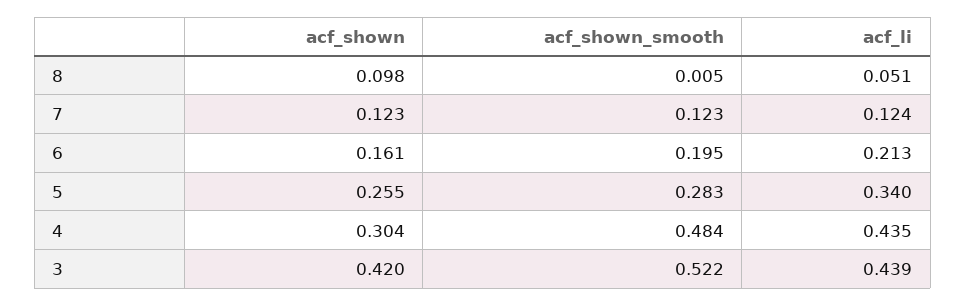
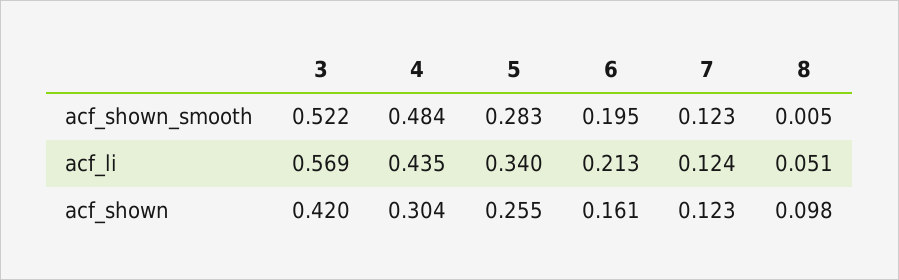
acf_li, 3: 0.439 -> 0.569

